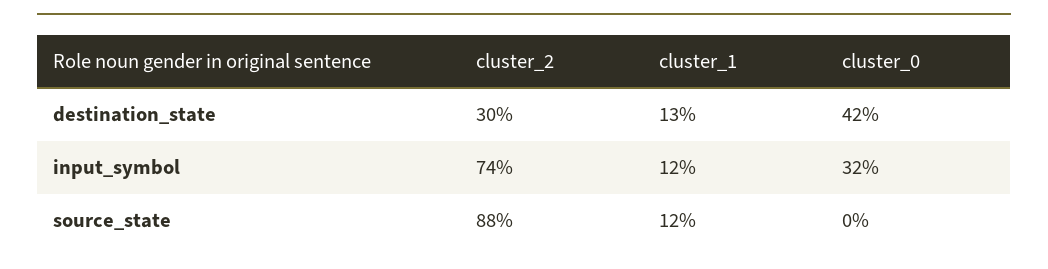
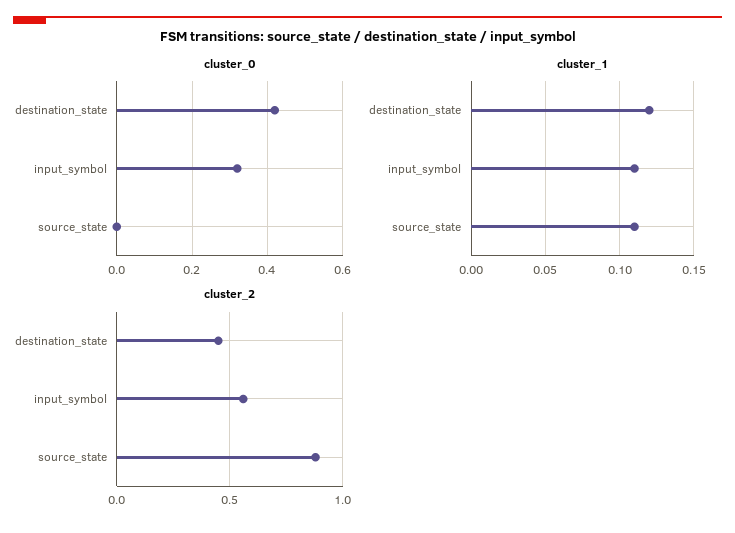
cluster_2, destination_state: 0.3 -> 0.45
cluster_1, destination_state: 0.13 -> 0.12
cluster_2, input_symbol: 0.74 -> 0.55
cluster_1, input_symbol: 0.12 -> 0.11
cluster_1, source_state: 0.12 -> 0.11

